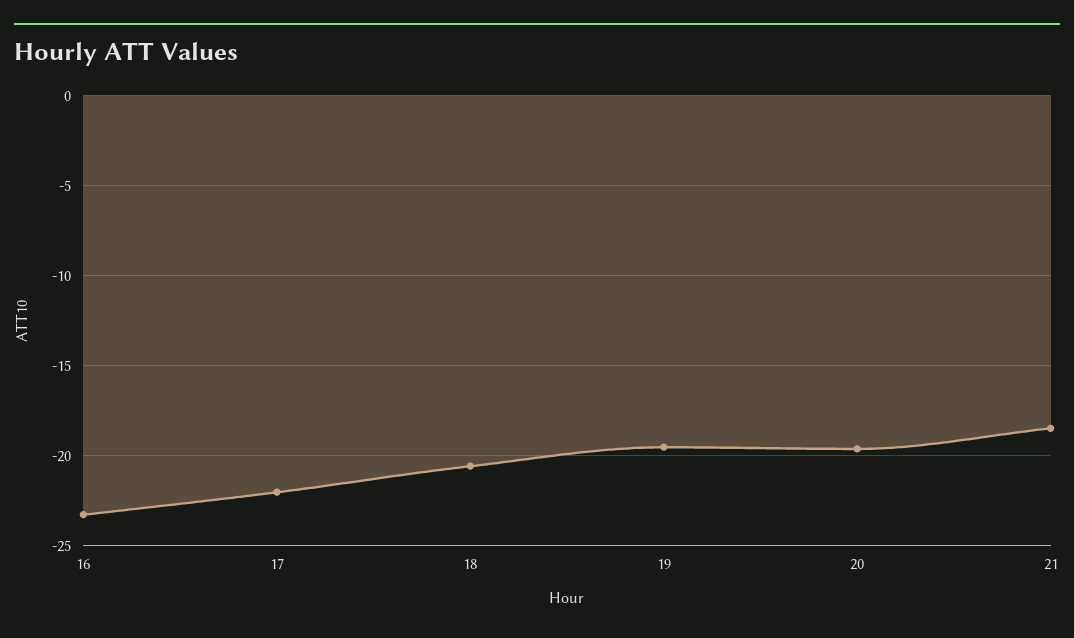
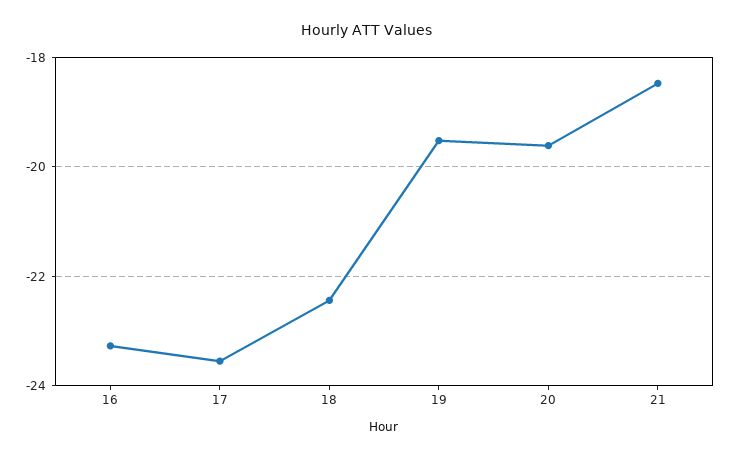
17: -22 -> -23.6
18: -20.5 -> -22.4

